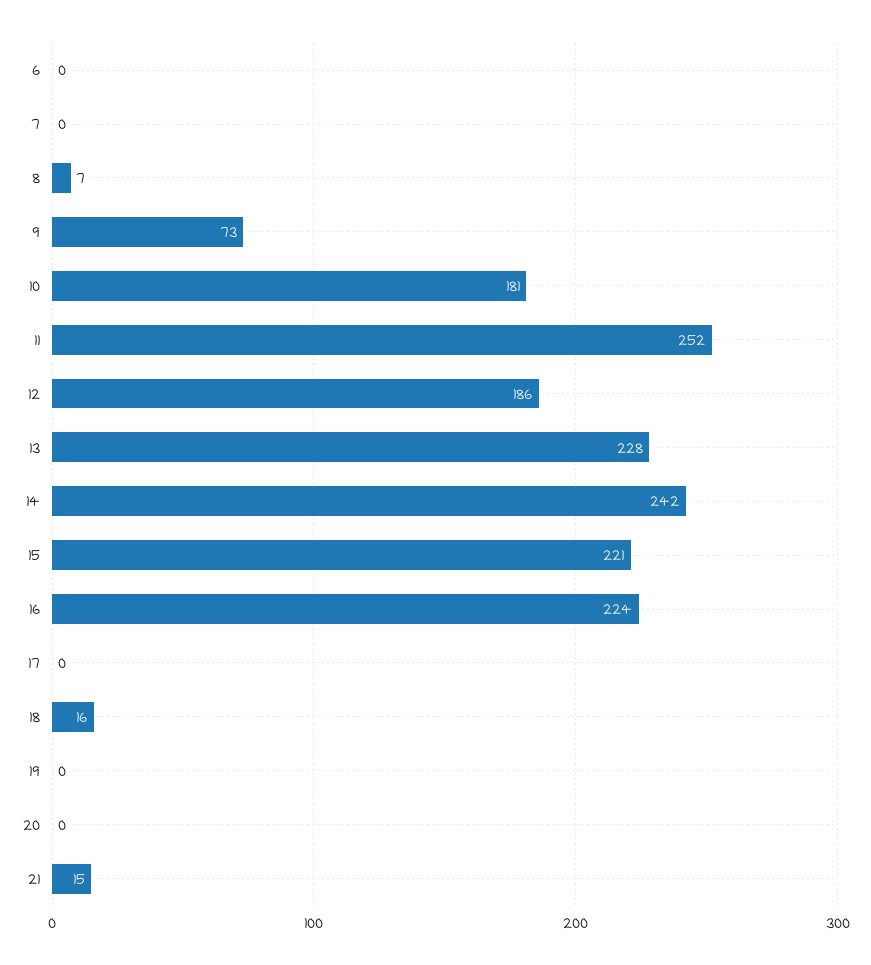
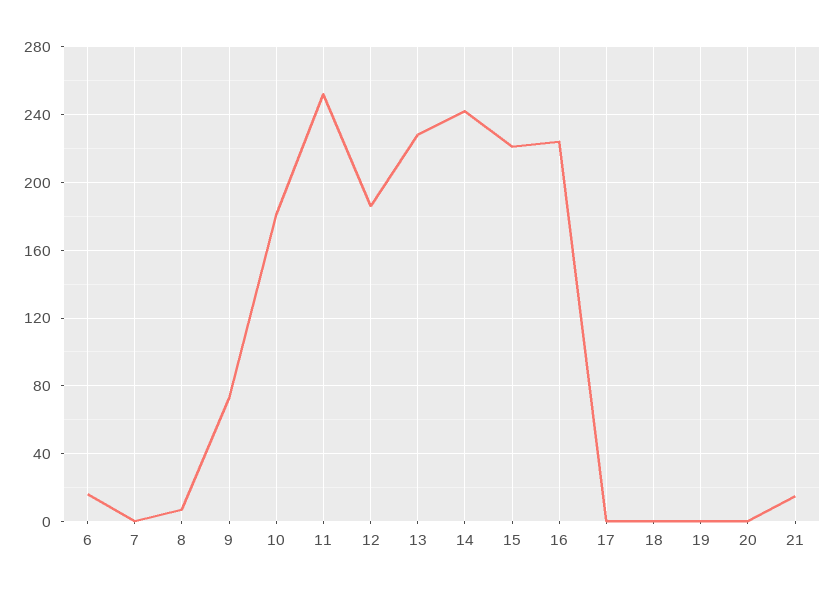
6: 0 -> 15
18: 16 -> 0

